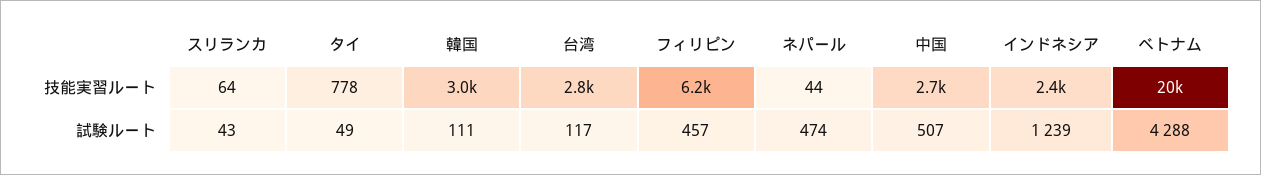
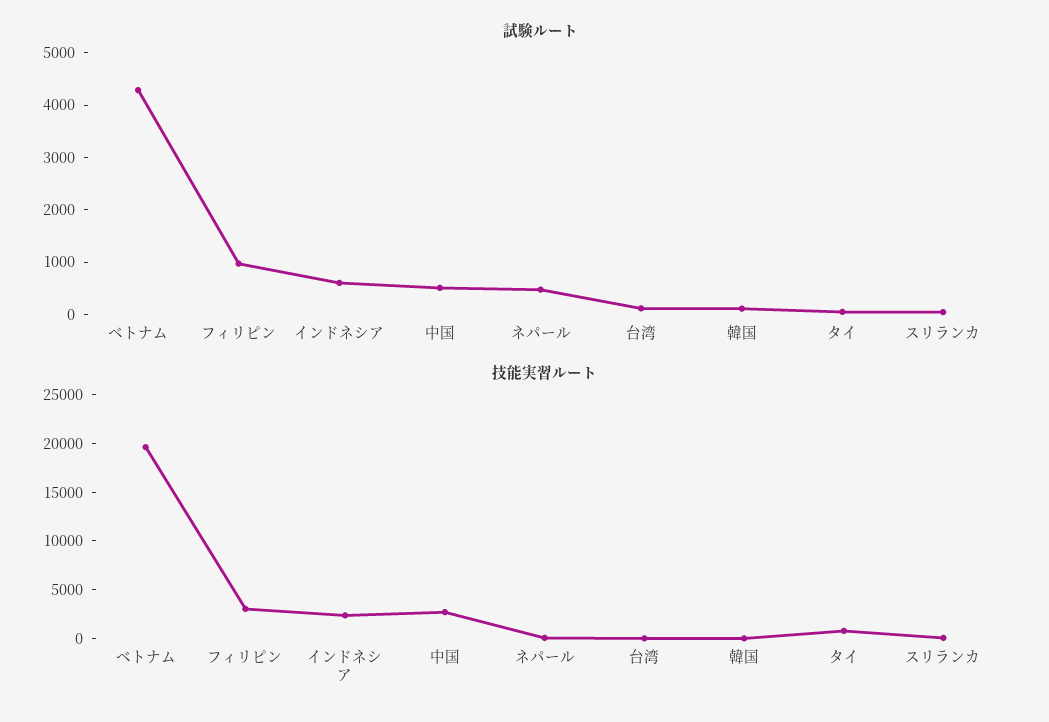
技能実習ルート, 韓国: 3000 -> 0
技能実習ルート, 台湾: 2800 -> 0
技能実習ルート, フィリピン: 6200 -> 3000
試験ルート, フィリピン: 457 -> 1000
試験ルート, インドネシア: 1239 -> 600

